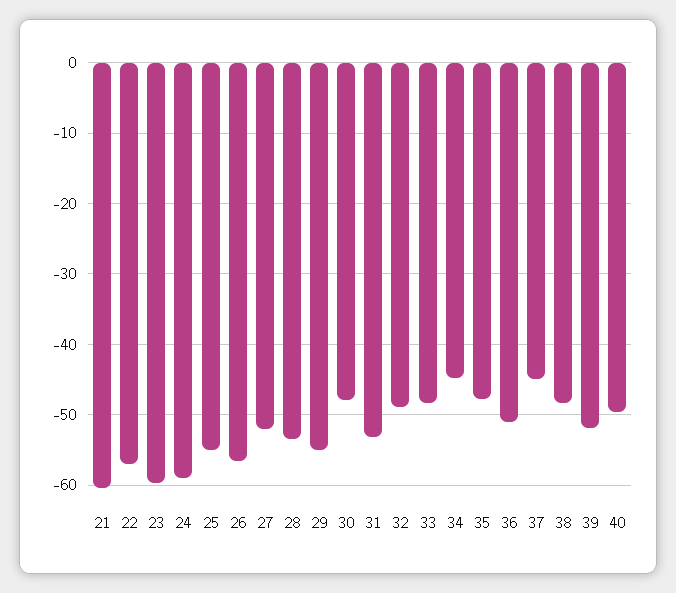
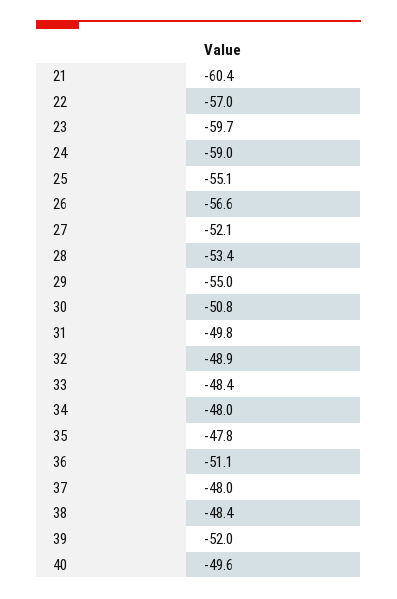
30: -48 -> -50.8
31: -53 -> -49.8
34: -45 -> -48
37: -45 -> -48

